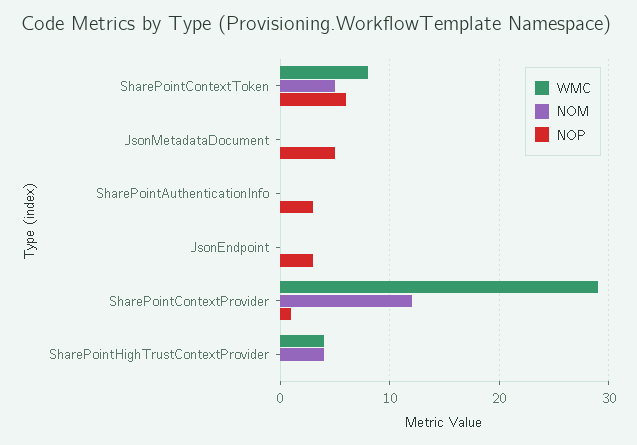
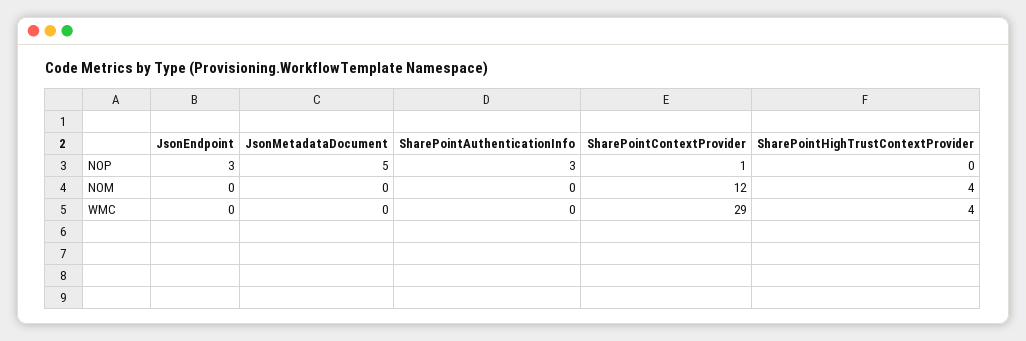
WMC, SharePointContextToken: 8 -> none
NOM, SharePointContextToken: 5 -> none
NOP, SharePointContextToken: 6 -> none

